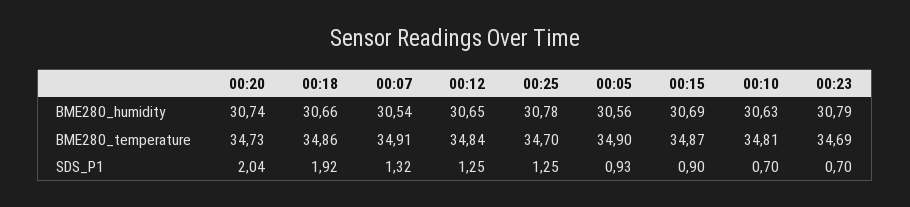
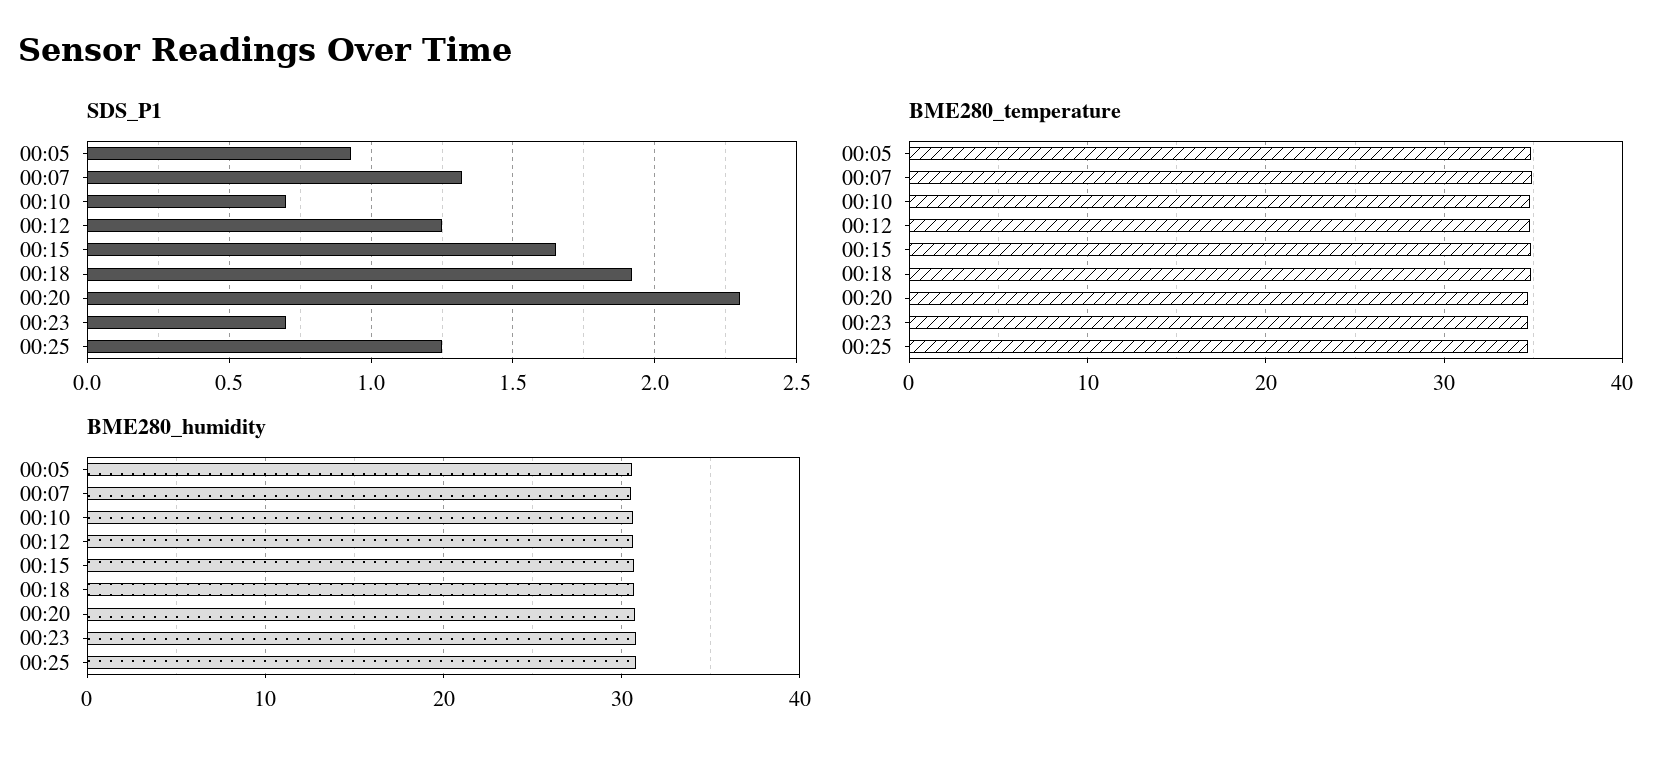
SDS_P1, 00:20: 2.04 -> 2.3
SDS_P1, 00:15: 0.9 -> 1.65

